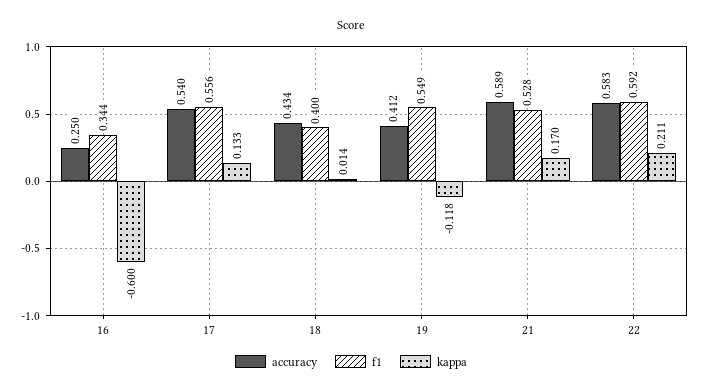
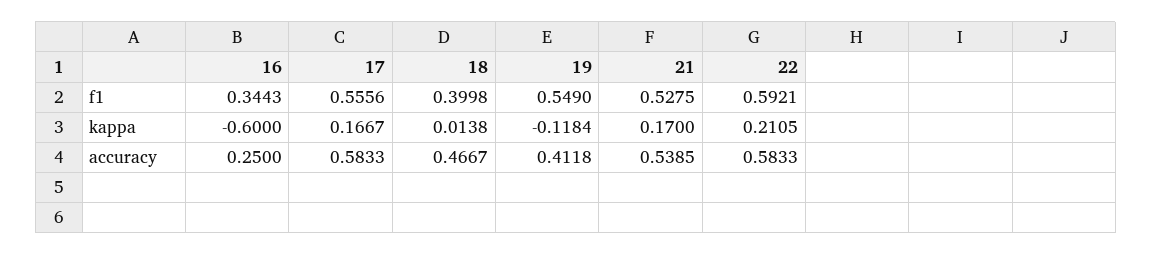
accuracy, 17: 0.54 -> 0.5833
kappa, 17: 0.133 -> 0.1667
accuracy, 18: 0.434 -> 0.4667
accuracy, 21: 0.589 -> 0.5385

